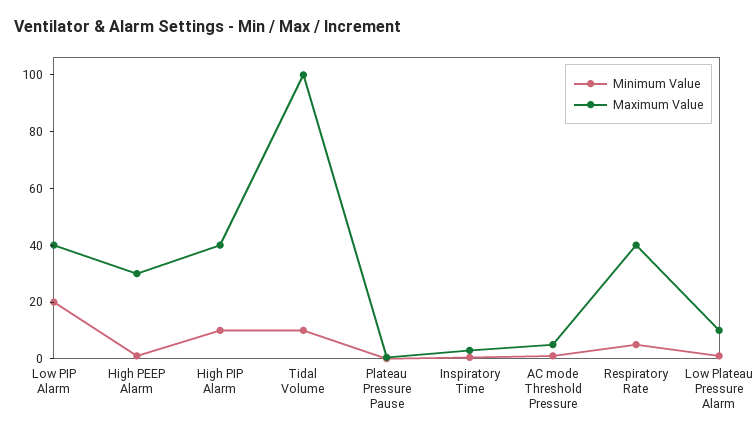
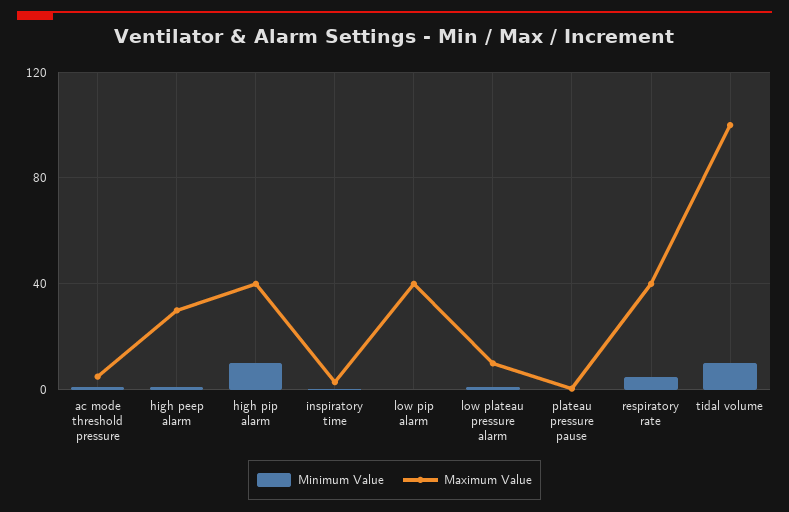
Minimum Value, Low PIP Alarm: 20 -> 0

